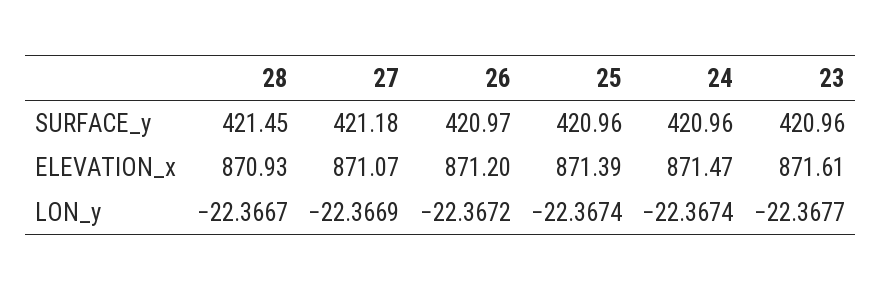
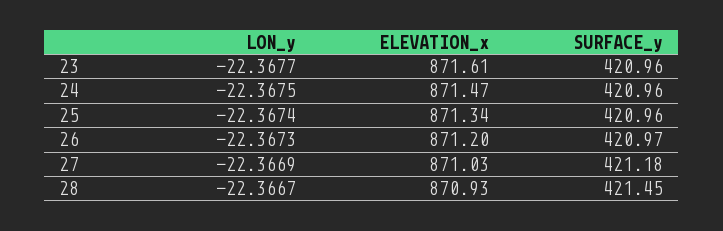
27, ELEVATION_x: 871.07 -> 871.03
25, ELEVATION_x: 871.39 -> 871.34
26, LON_y: -22.3672 -> -22.3673
24, LON_y: -22.3674 -> -22.3675

